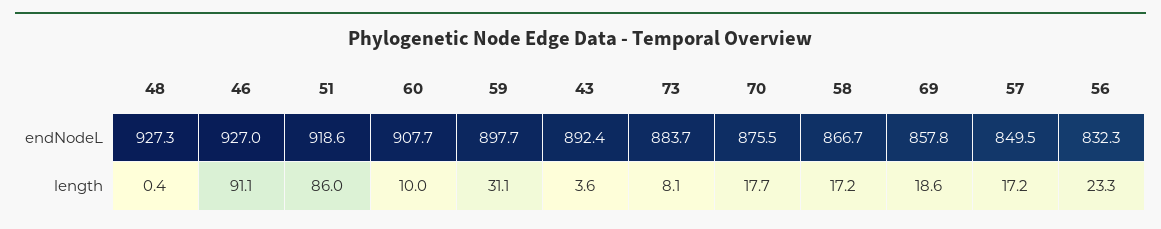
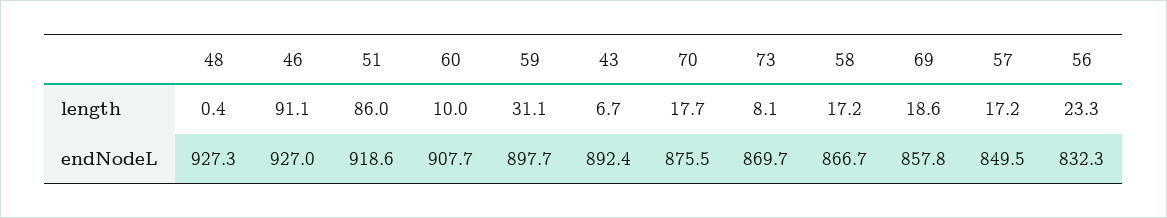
73, endNodeL: 883.7 -> 869.7
43, length: 3.6 -> 6.7

